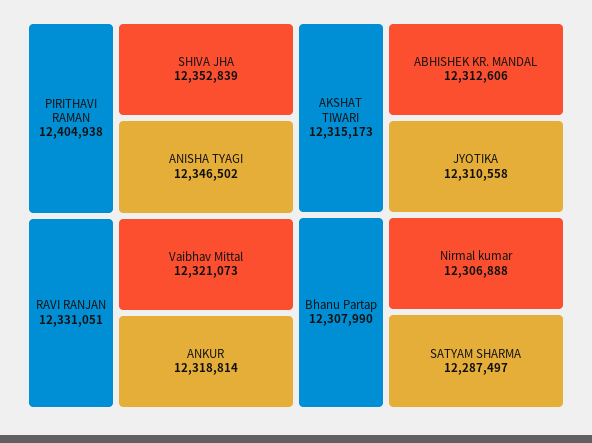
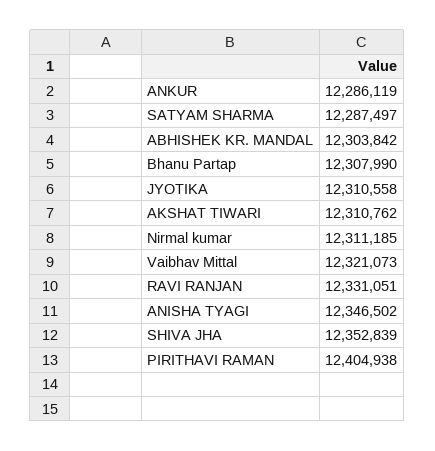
ANKUR: 12318814 -> 12286119
AKSHAT TIWARI: 12315173 -> 12310762
ABHISHEK KR. MANDAL: 12312606 -> 12303842
Nirmal kumar: 12306888 -> 12311185

